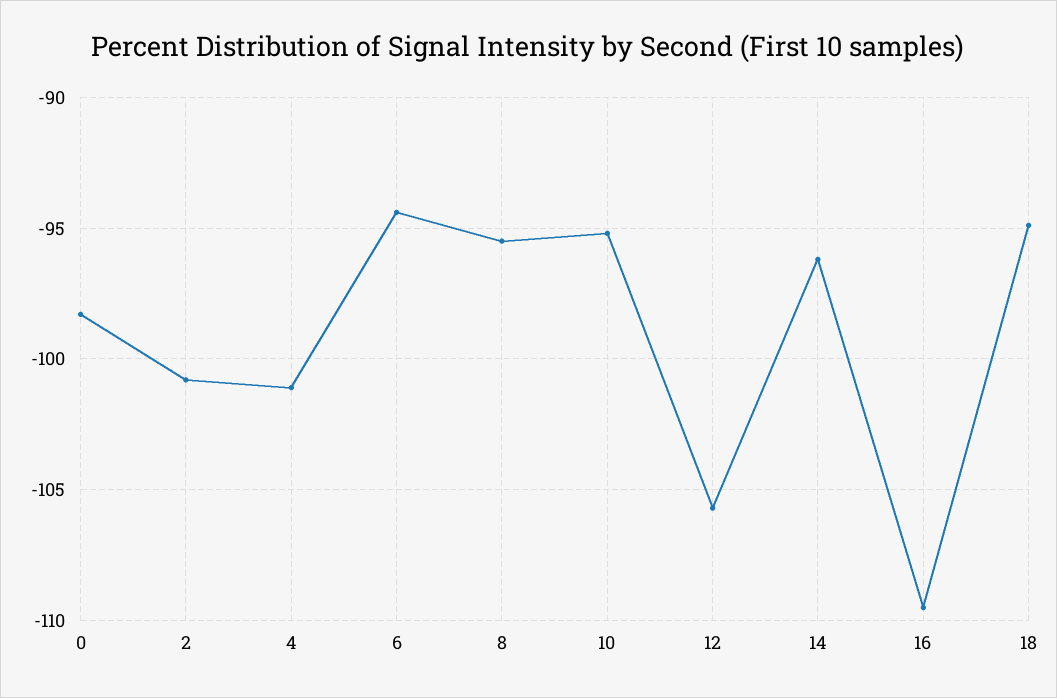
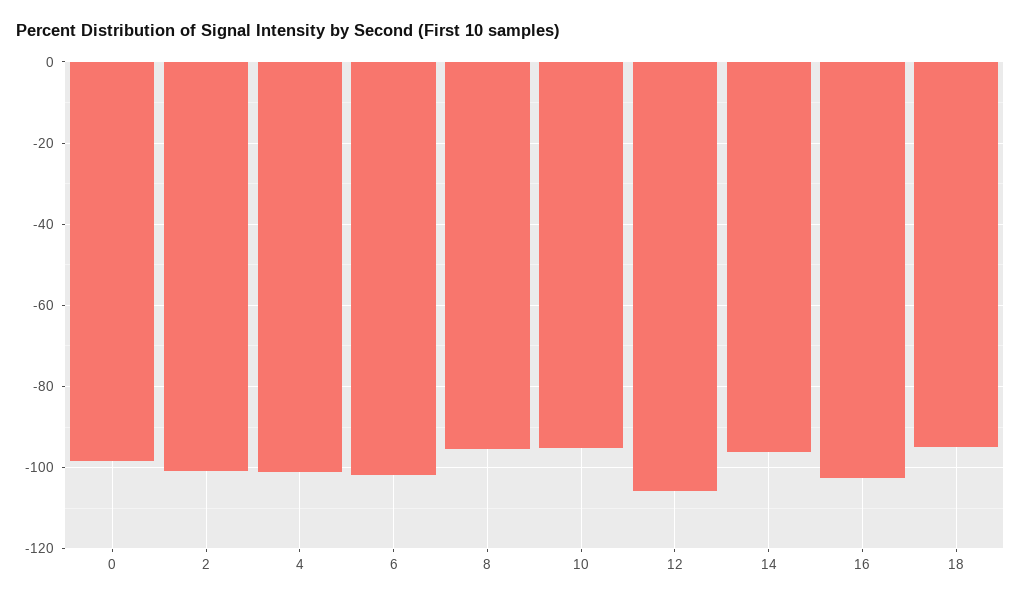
6: -94.5 -> -102
16: -109.5 -> -102

